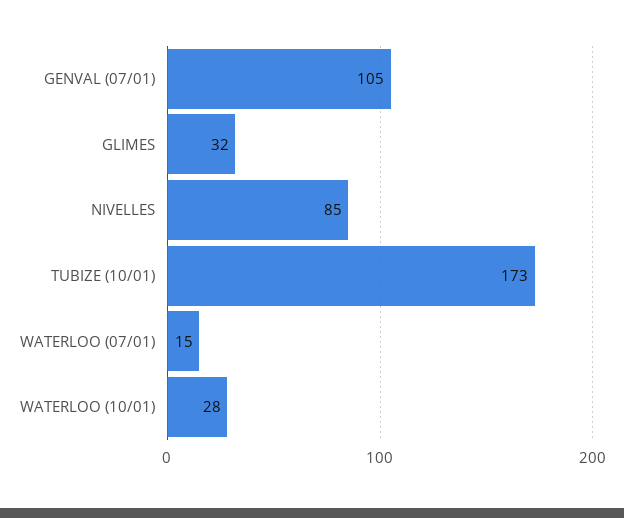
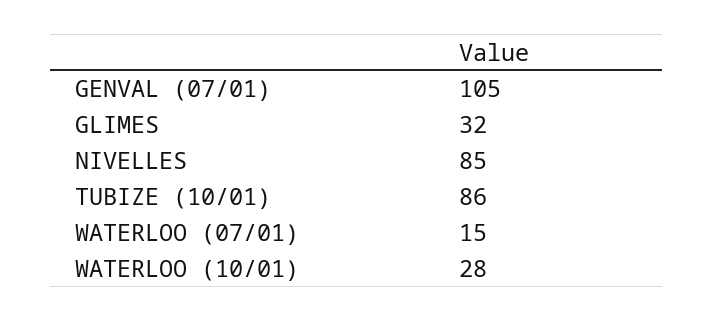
TUBIZE (10/01): 173 -> 86

